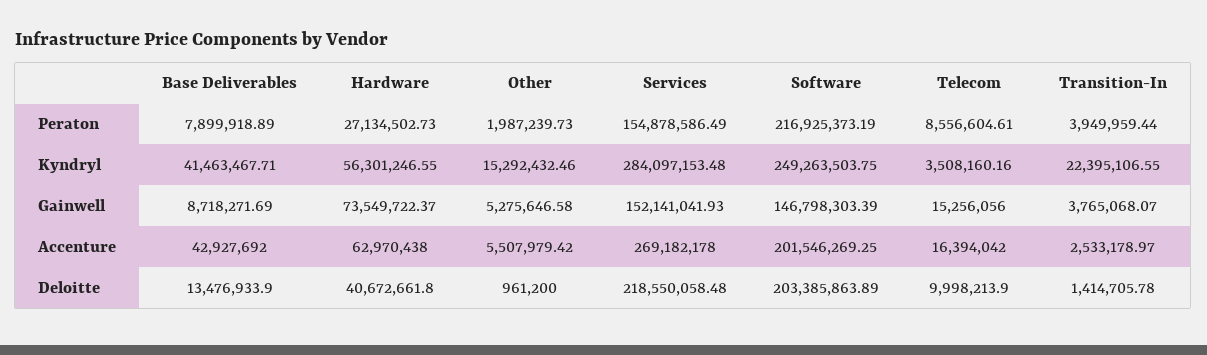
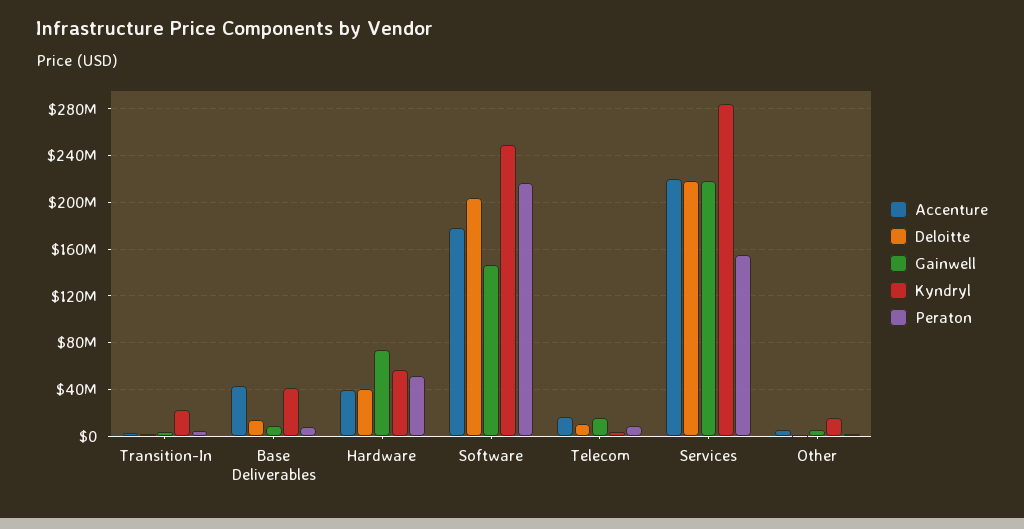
Peraton, Hardware: 27134502.73 -> 50000000
Gainwell, Services: 152141041.93 -> 220000000
Accenture, Hardware: 62970438 -> 40000000
Accenture, Services: 269182178 -> 220000000
Accenture, Software: 201546269.25 -> 180000000

